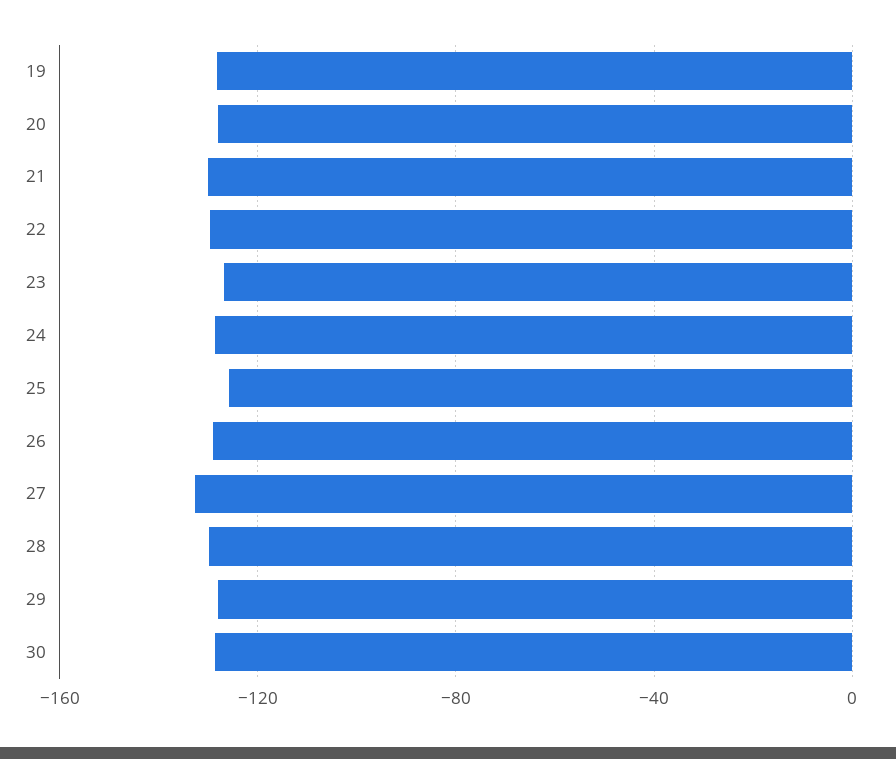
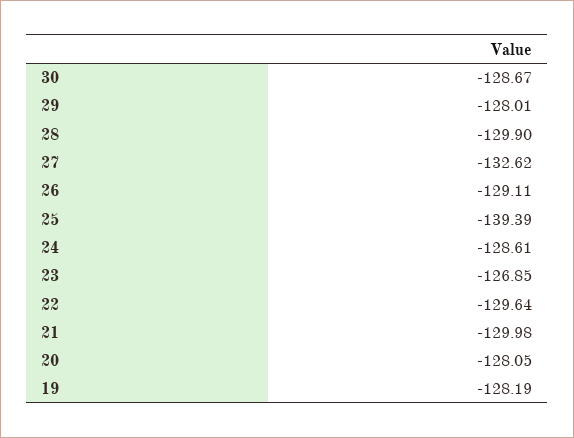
25: -125 -> -139.39

